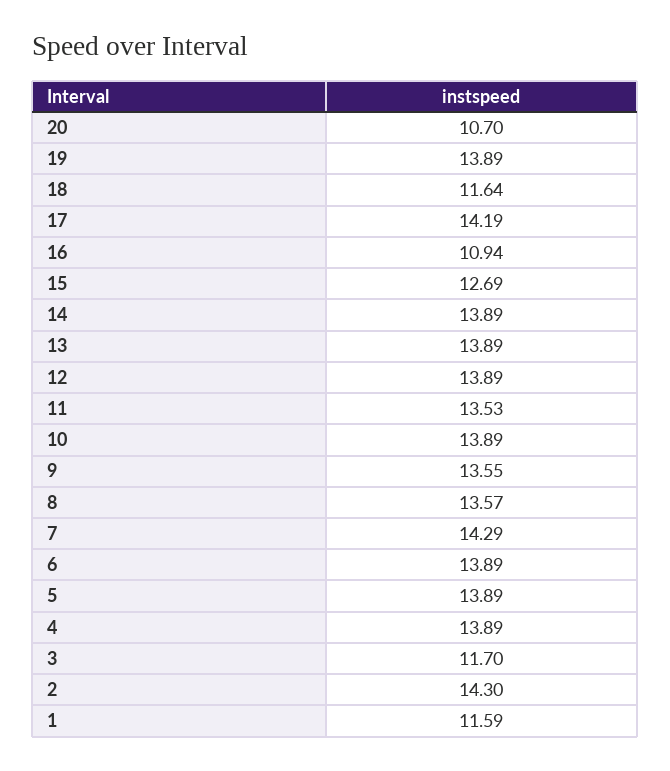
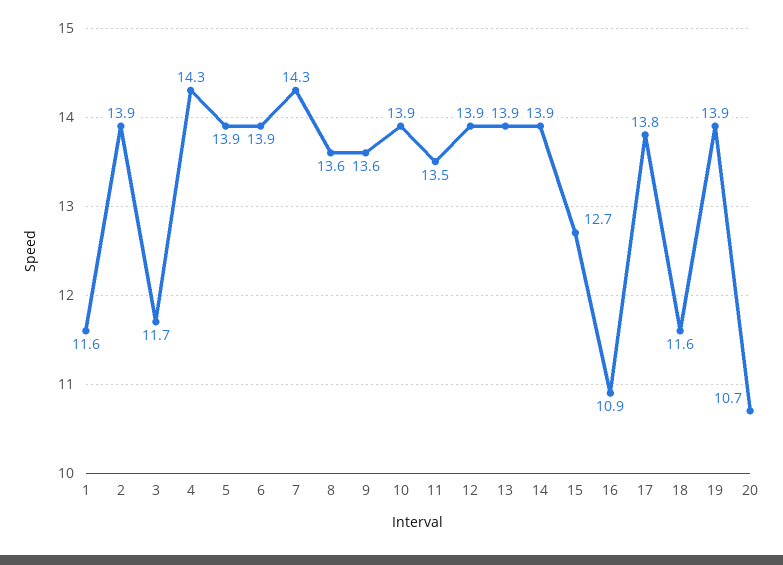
17: 14.19 -> 13.8
4: 13.89 -> 14.3
2: 14.3 -> 13.9

